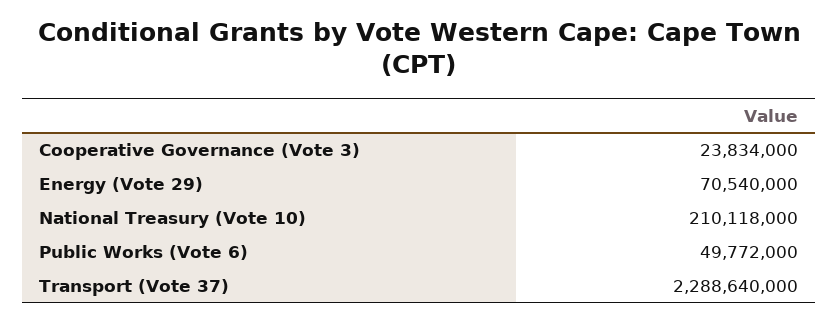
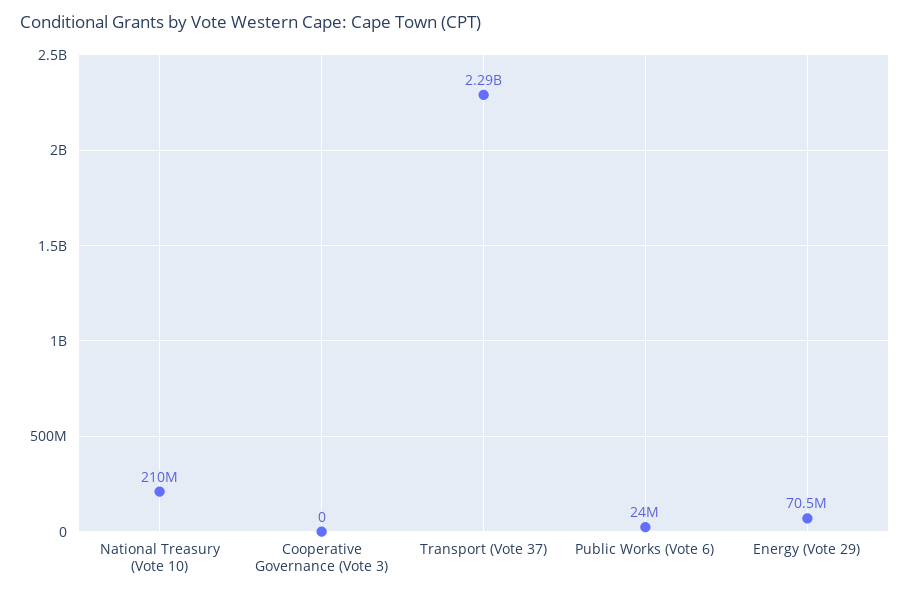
Cooperative Governance (Vote 3): 23834000 -> 0
Public Works (Vote 6): 49772000 -> 24000000

